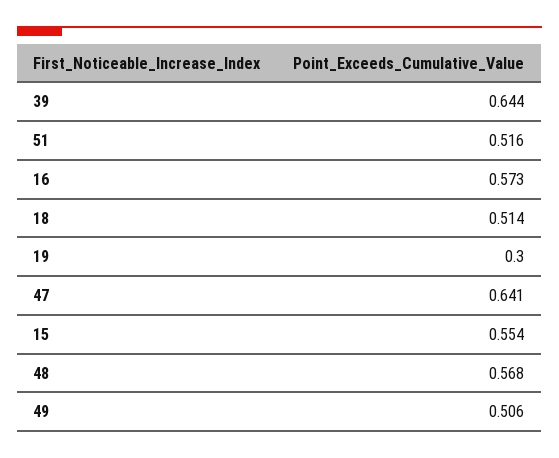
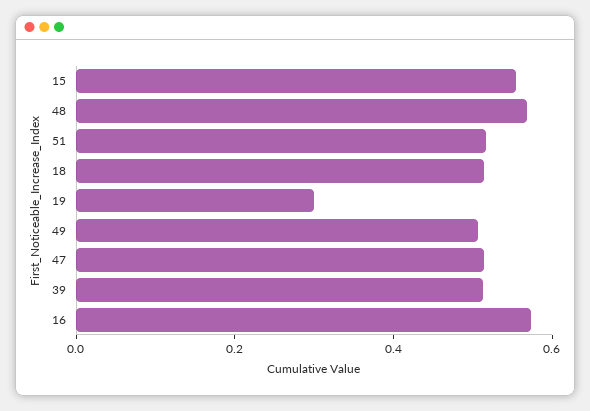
39: 0.644 -> 0.5
47: 0.641 -> 0.5

